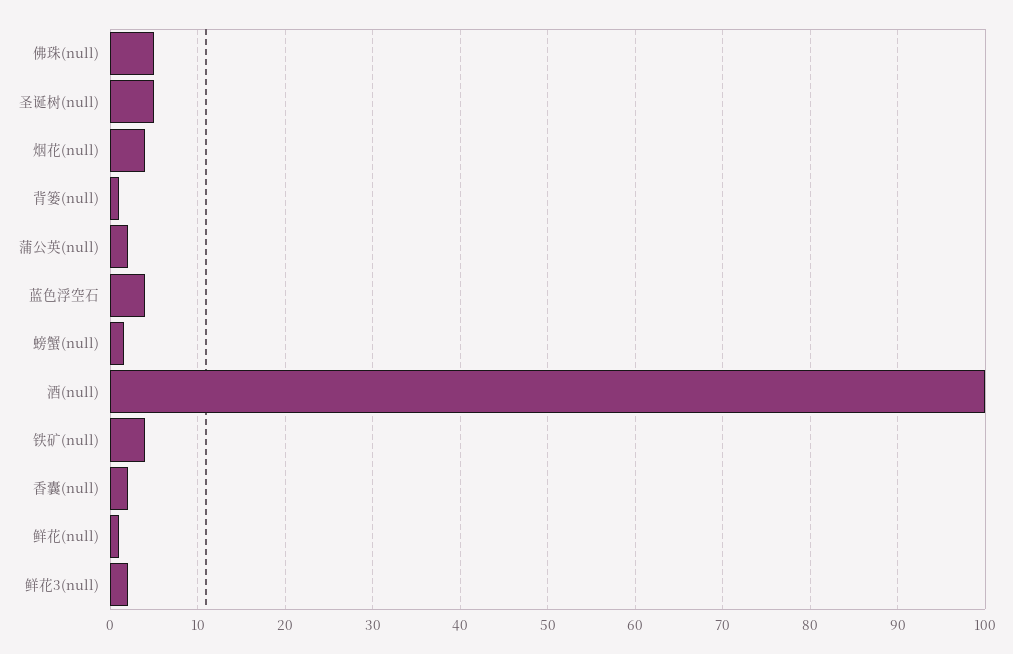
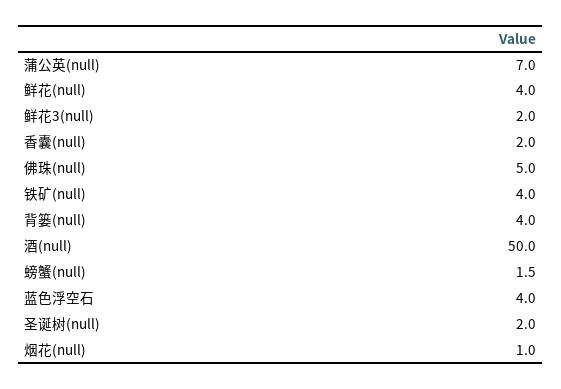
圣诞树(null): 5 -> 2
烟花(null): 4 -> 1
背篓(null): 1 -> 4
蒲公英(null): 2 -> 7
酒(null): 100 -> 50
鲜花(null): 1 -> 4

